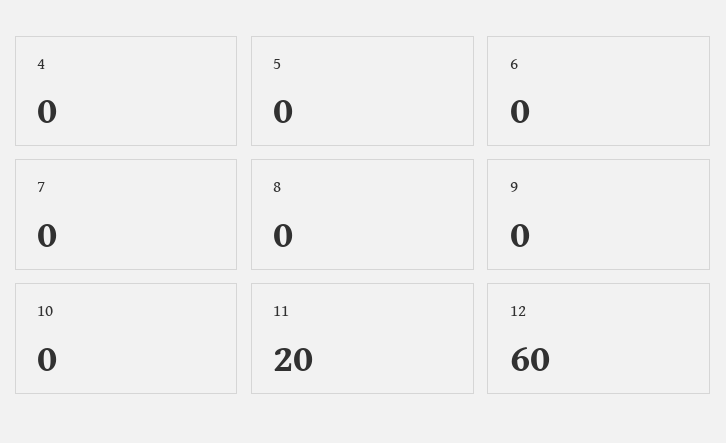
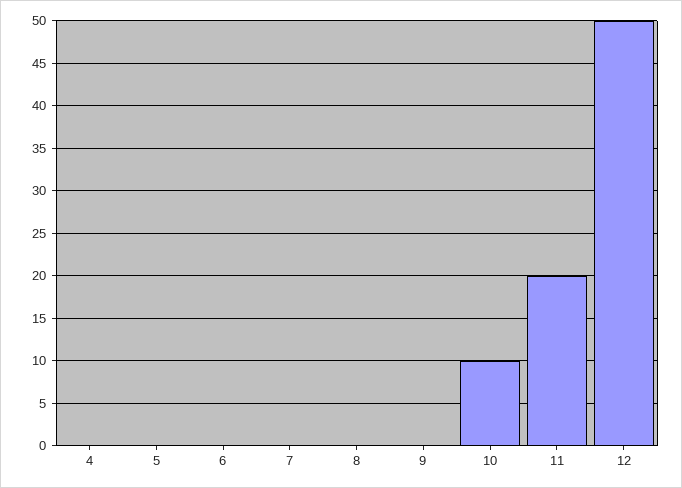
10: 0 -> 10
12: 60 -> 50

